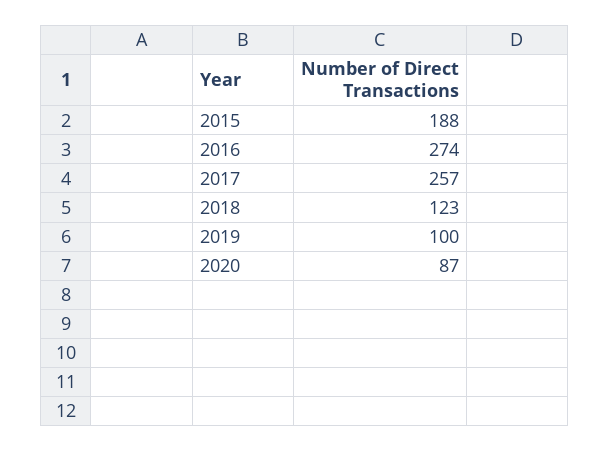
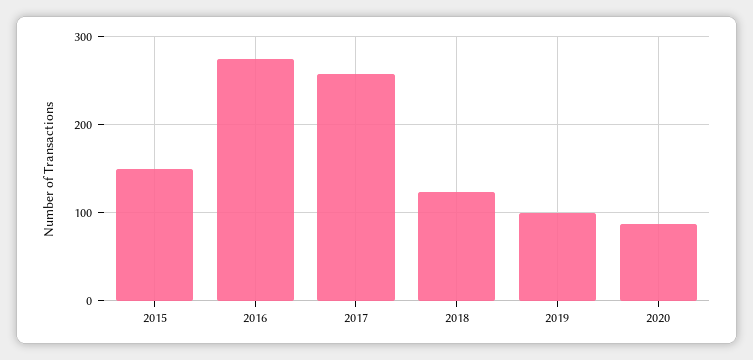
2015: 188 -> 150

